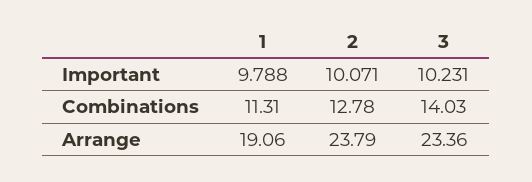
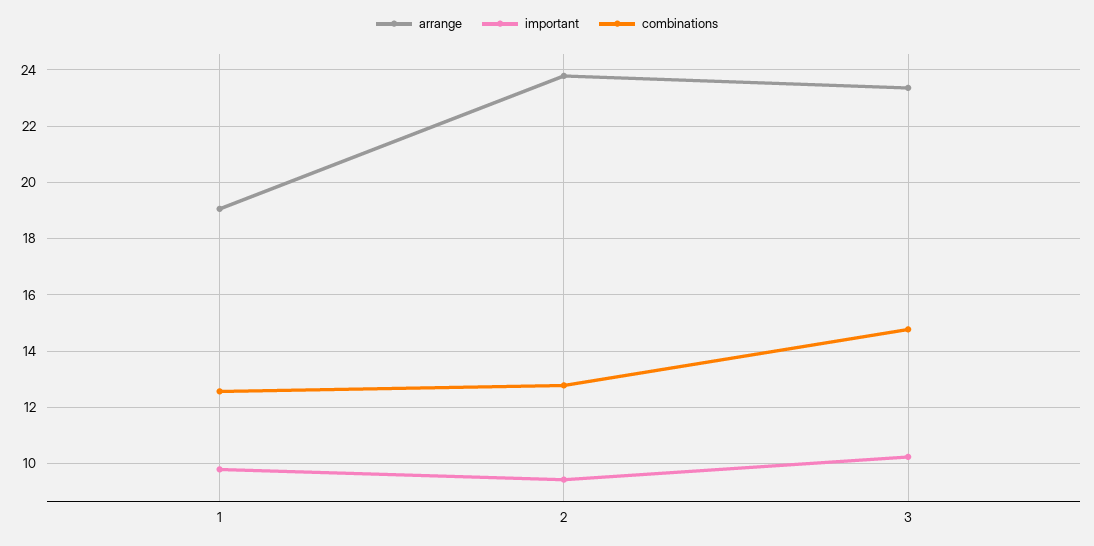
Important, 2: 10.071 -> 9.5
Combinations, 1: 11.31 -> 12.5
Combinations, 3: 14.03 -> 14.75

